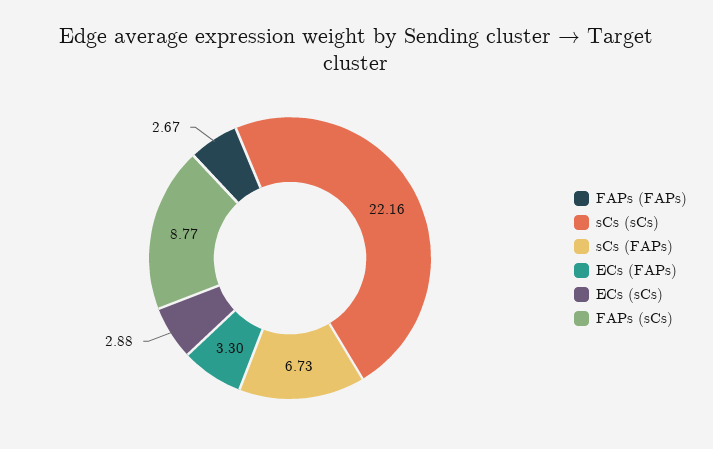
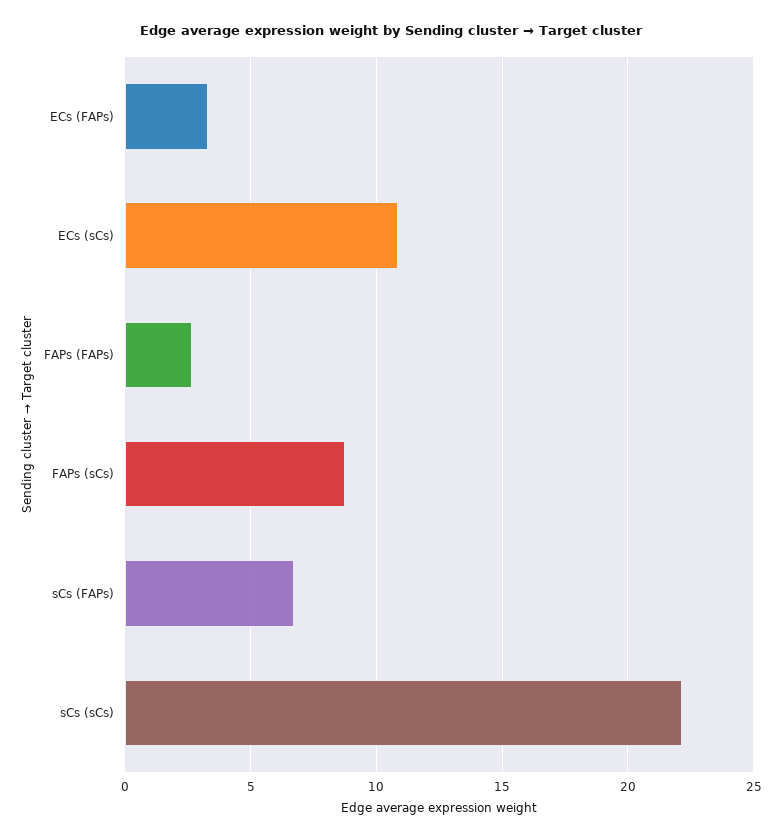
ECs (sCs): 2.88 -> 11

